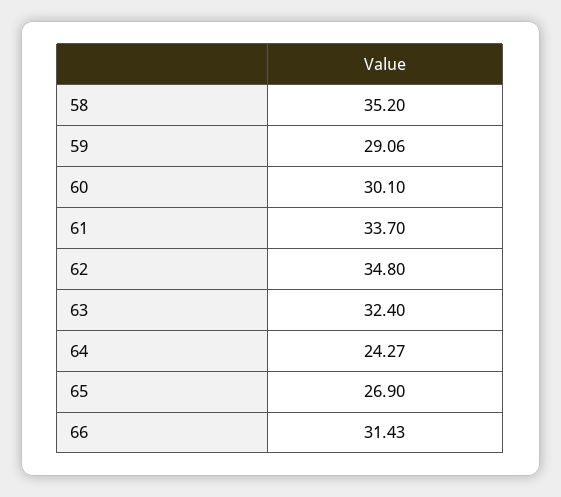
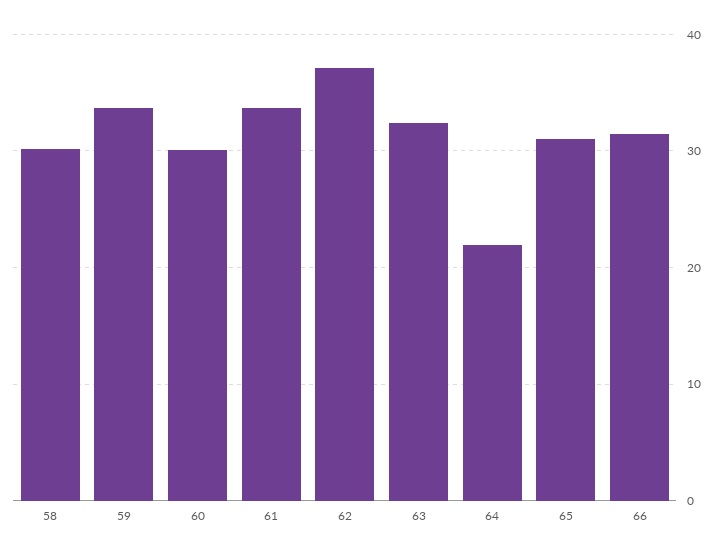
58: 35.2 -> 30
59: 29.06 -> 34
62: 34.8 -> 37
64: 24.27 -> 22
65: 26.9 -> 31

